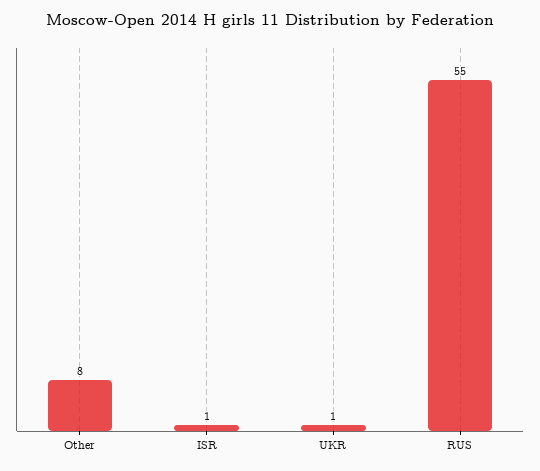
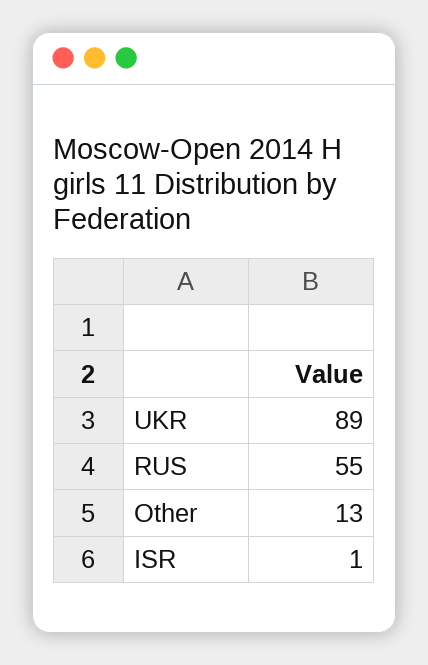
Other: 8 -> 13
UKR: 1 -> 89

